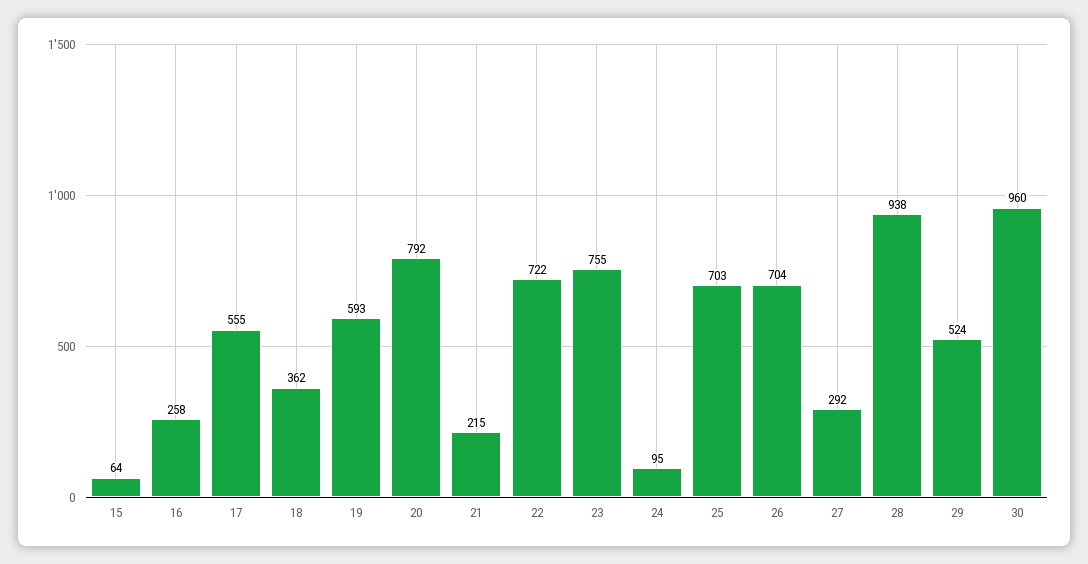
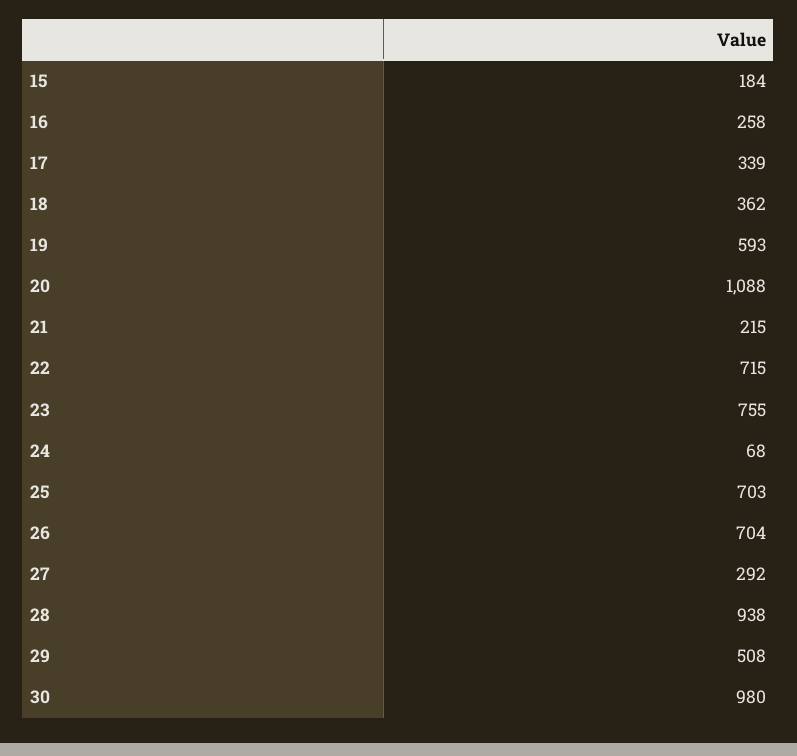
15: 64 -> 184
17: 555 -> 339
20: 792 -> 1088
22: 722 -> 715
24: 95 -> 68
29: 524 -> 508
30: 960 -> 980

